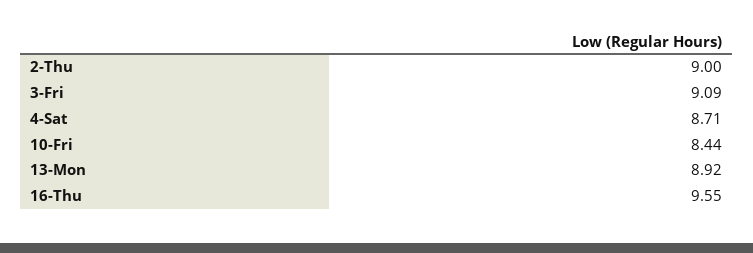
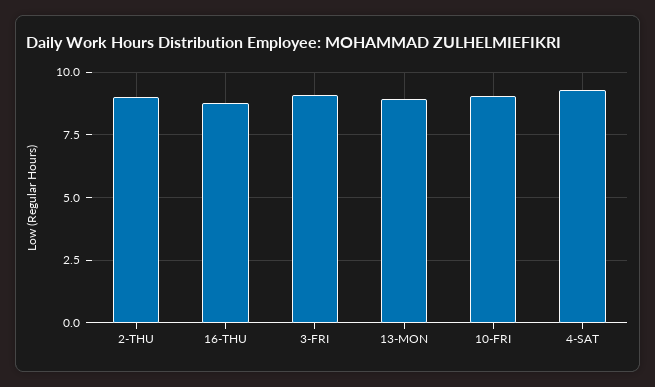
4-Sat: 8.71 -> 9.25
10-Fri: 8.44 -> 9
16-Thu: 9.55 -> 8.75

